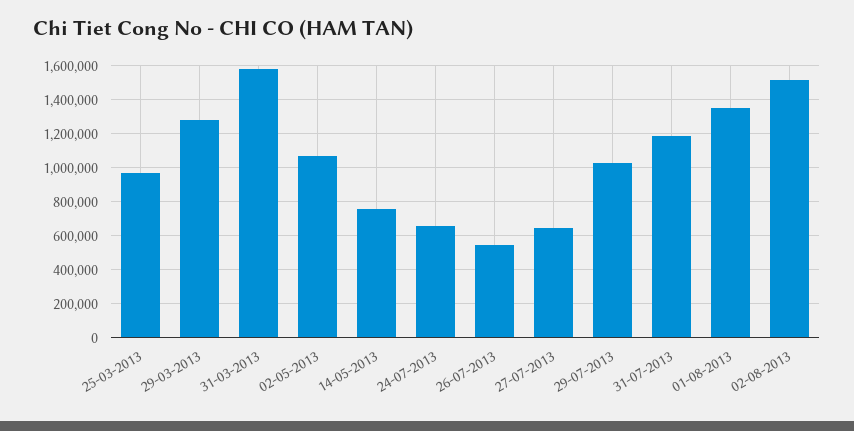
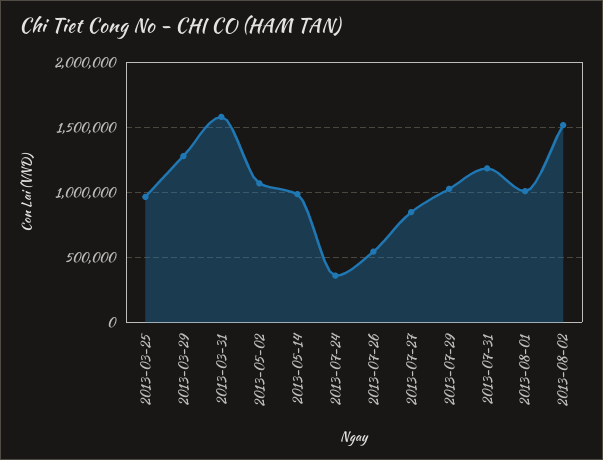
14-05-2013: 750000 -> 1000000
24-07-2013: 650000 -> 350000
27-07-2013: 650000 -> 850000
01-08-2013: 1350000 -> 1000000

